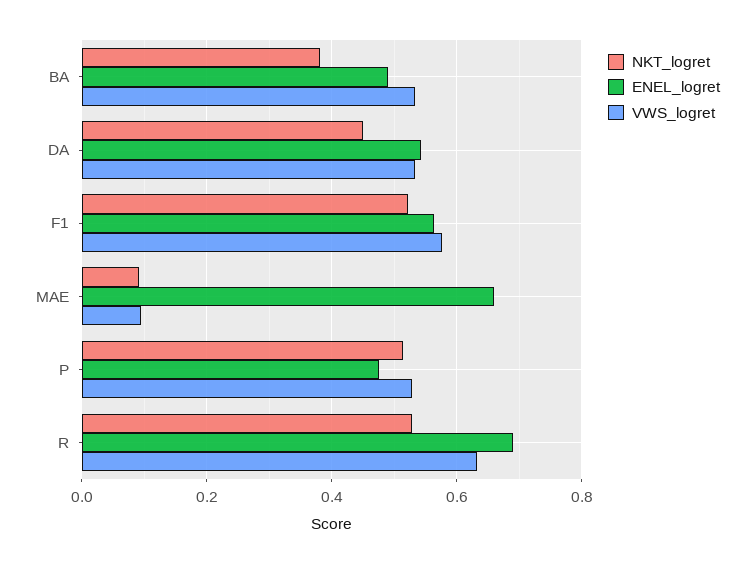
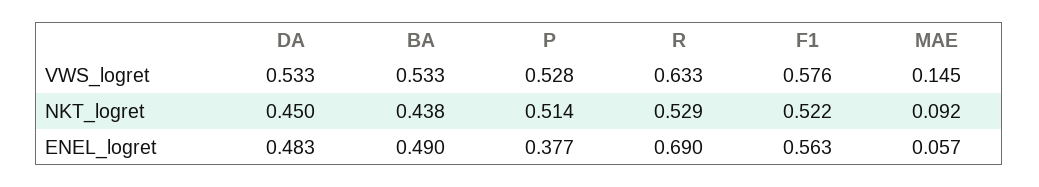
NKT_logret, BA: 0.38 -> 0.438
ENEL_logret, DA: 0.54 -> 0.483
ENEL_logret, MAE: 0.66 -> 0.057
VWS_logret, MAE: 0.1 -> 0.145
ENEL_logret, P: 0.48 -> 0.377

